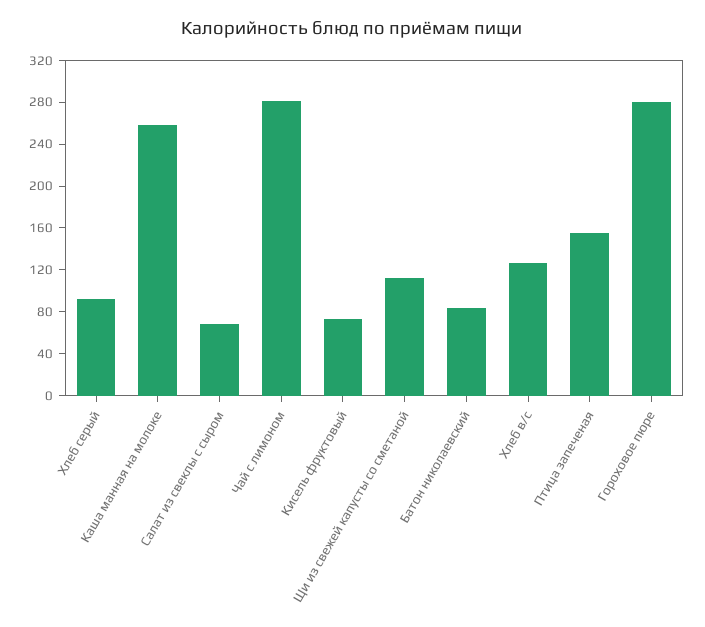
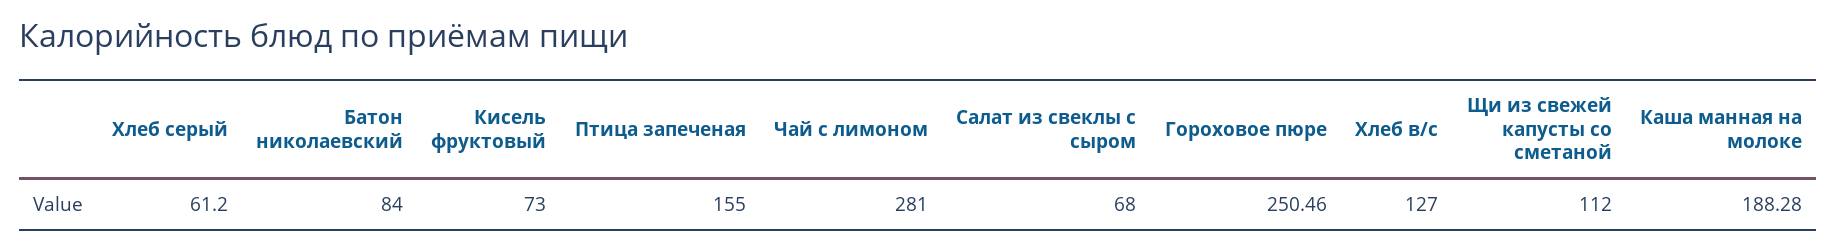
Хлеб серый: 90 -> 61.2
Каша манная на молоке: 260 -> 188.28
Гороховое пюре: 280 -> 250.46

